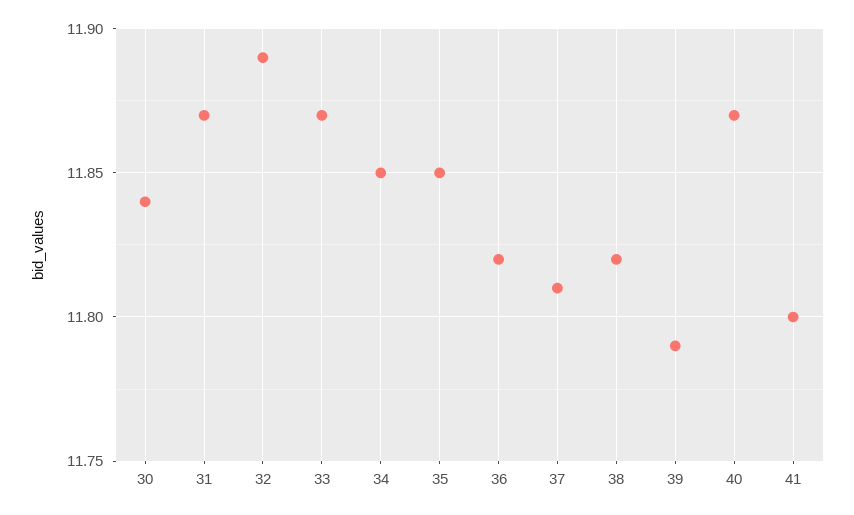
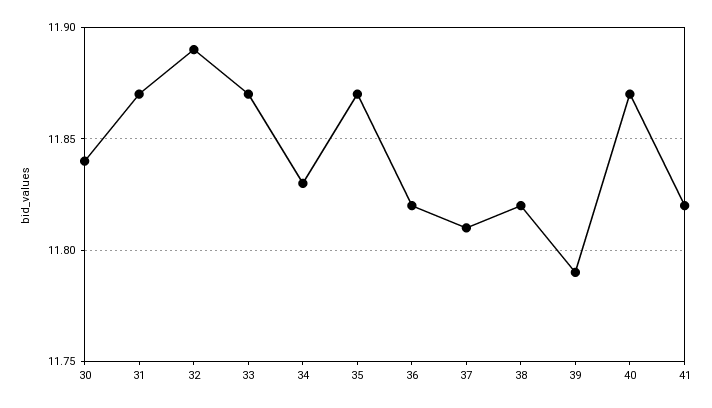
34: 11.85 -> 11.83
35: 11.85 -> 11.87
41: 11.8 -> 11.82

